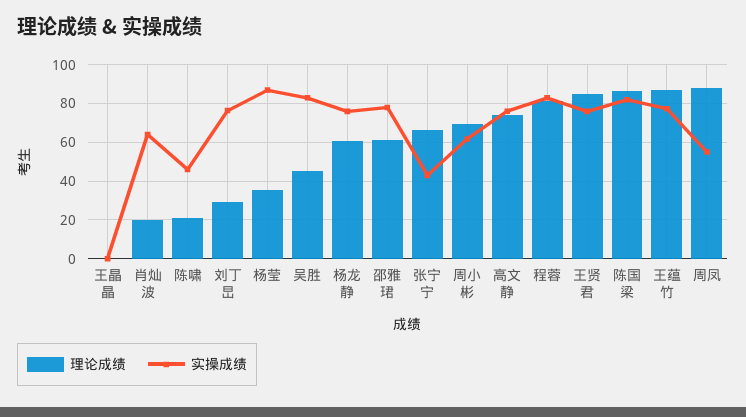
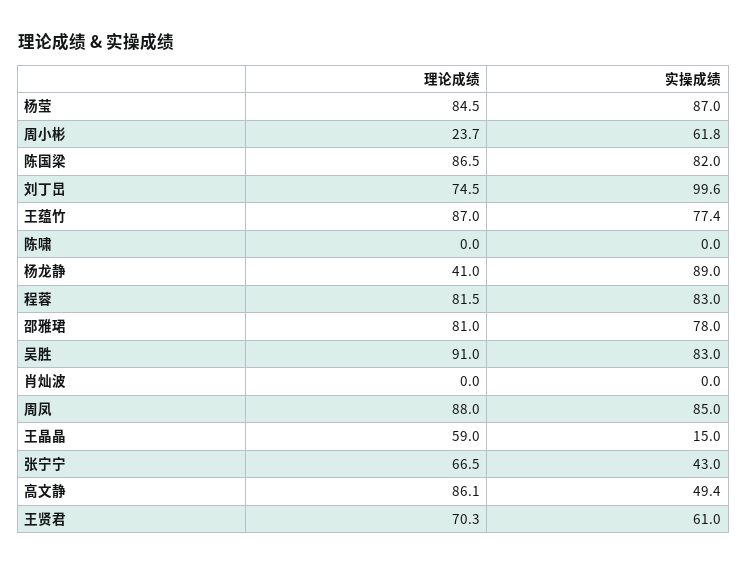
理论成绩, 王晶晶: 0 -> 59
实操成绩, 王晶晶: 0 -> 15
理论成绩, 肖灿波: 20 -> 0
实操成绩, 肖灿波: 65 -> 0
理论成绩, 陈啸: 20 -> 0
实操成绩, 陈啸: 45 -> 0
理论成绩, 刘丁旵: 30 -> 74.5
实操成绩, 刘丁旵: 75 -> 99.6
理论成绩, 杨莹: 35 -> 84.5
理论成绩, 吴胜: 45 -> 91
理论成绩, 杨龙静: 60 -> 41
实操成绩, 杨龙静: 75 -> 89
理论成绩, 邵雅珺: 60 -> 81
理论成绩, 周小彬: 70 -> 23.7
理论成绩, 高文静: 75 -> 86.1
实操成绩, 高文静: 75 -> 49.4
理论成绩, 王贤君: 85 -> 70.3
实操成绩, 王贤君: 75 -> 61
实操成绩, 周凤: 55 -> 85

